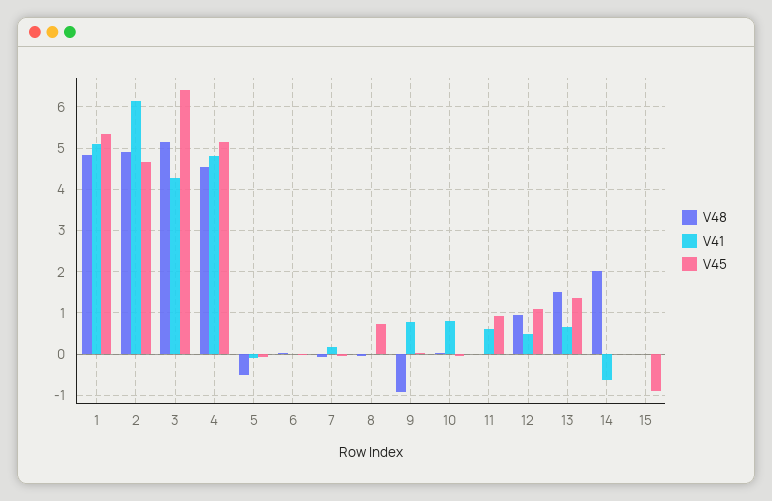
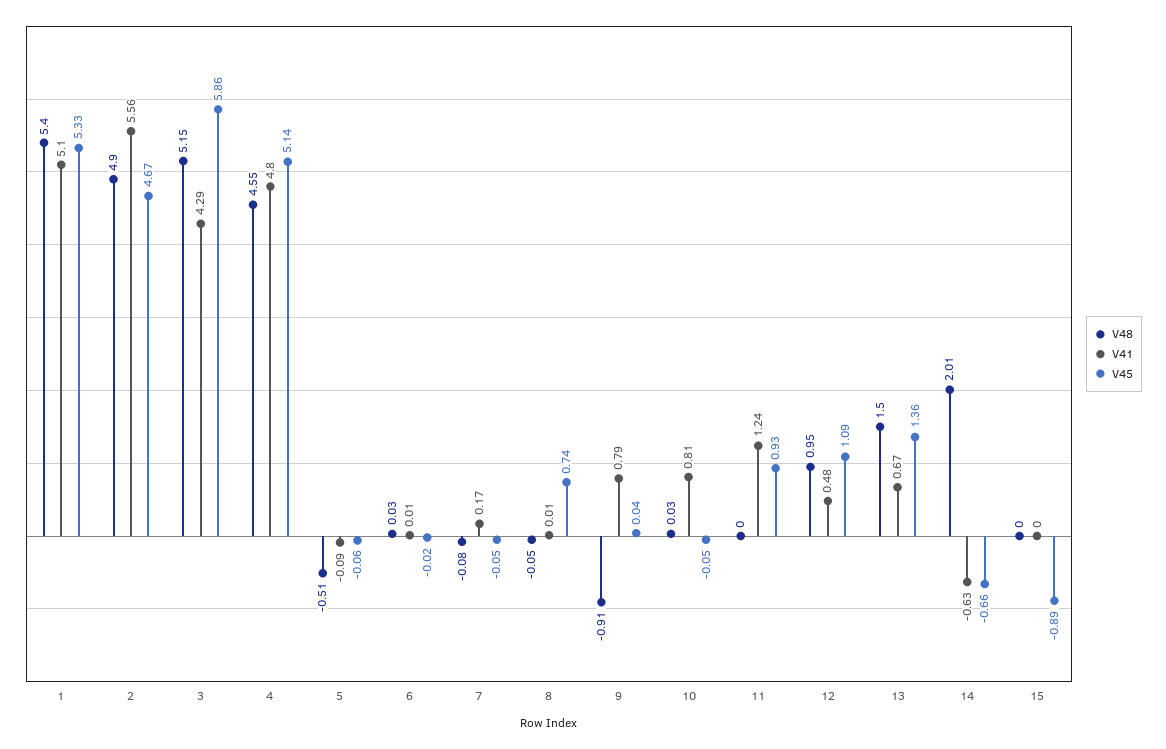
V48, 1: 4.8 -> 5.4
V41, 2: 6.2 -> 5.56
V45, 3: 6.4 -> 5.86
V41, 11: 0.6 -> 1.24
V45, 14: 0 -> -0.66

